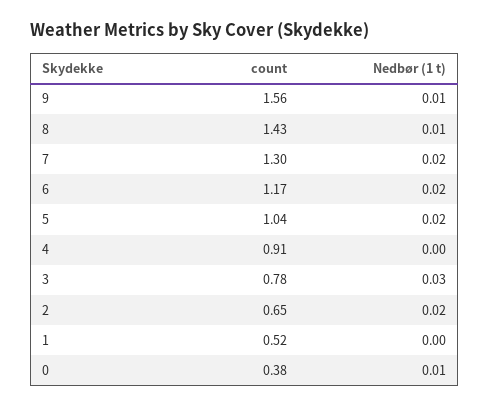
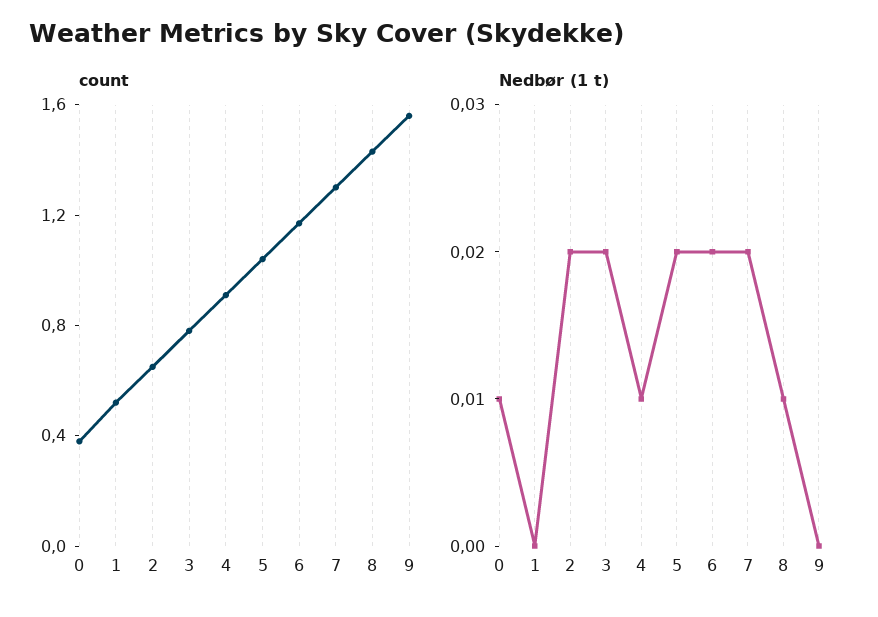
Nedbør (1 t), 9: 0.01 -> 0
Nedbør (1 t), 4: 0 -> 0.01
Nedbør (1 t), 3: 0.03 -> 0.02

